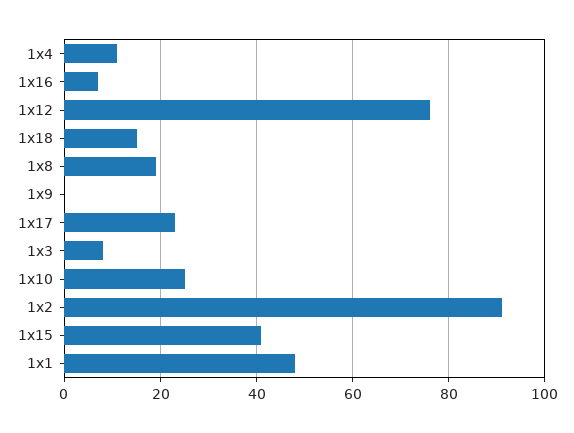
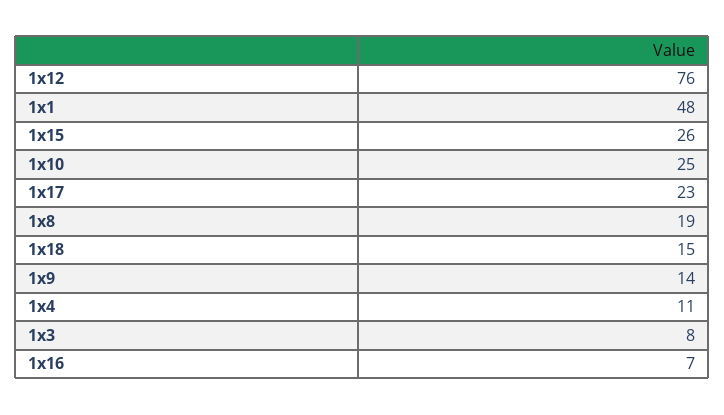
1x9: 0 -> 14
1x2: 90 -> none
1x15: 40 -> 26

